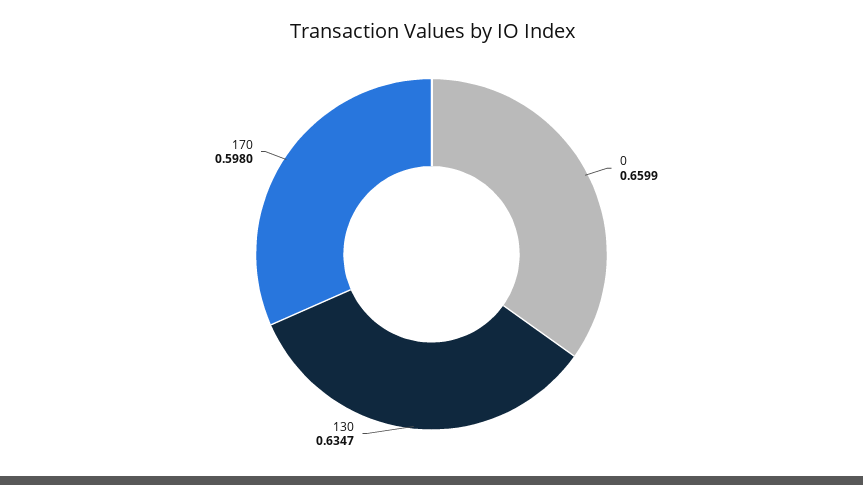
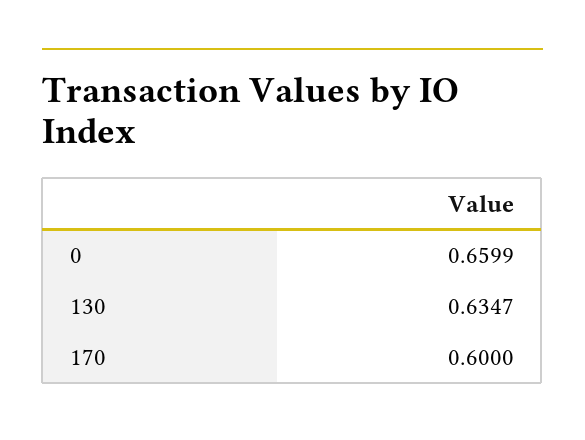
170: 0.598 -> 0.6

